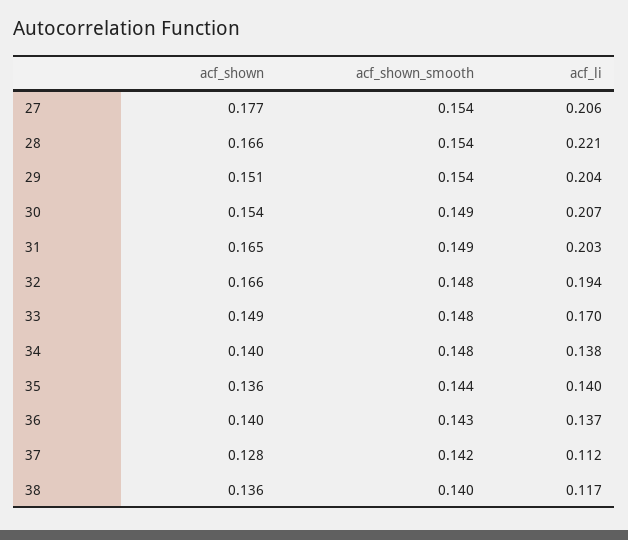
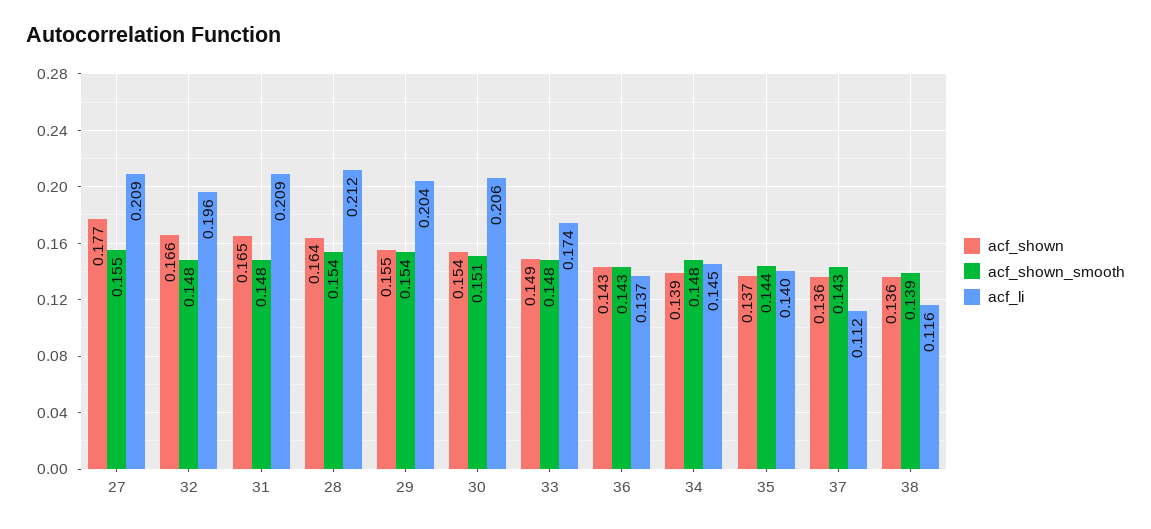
acf_shown_smooth, 27: 0.154 -> 0.155
acf_li, 27: 0.206 -> 0.209
acf_shown, 28: 0.166 -> 0.164
acf_li, 28: 0.221 -> 0.212
acf_shown, 29: 0.151 -> 0.155
acf_shown_smooth, 30: 0.149 -> 0.151
acf_li, 30: 0.207 -> 0.206
acf_shown_smooth, 31: 0.149 -> 0.148
acf_li, 31: 0.203 -> 0.209
acf_li, 32: 0.194 -> 0.196
acf_li, 33: 0.17 -> 0.174
acf_shown, 34: 0.14 -> 0.139
acf_li, 34: 0.138 -> 0.145
acf_shown, 35: 0.136 -> 0.137
acf_shown, 36: 0.14 -> 0.143
acf_shown, 37: 0.128 -> 0.136
acf_shown_smooth, 37: 0.142 -> 0.143
acf_shown_smooth, 38: 0.14 -> 0.139
acf_li, 38: 0.117 -> 0.116

